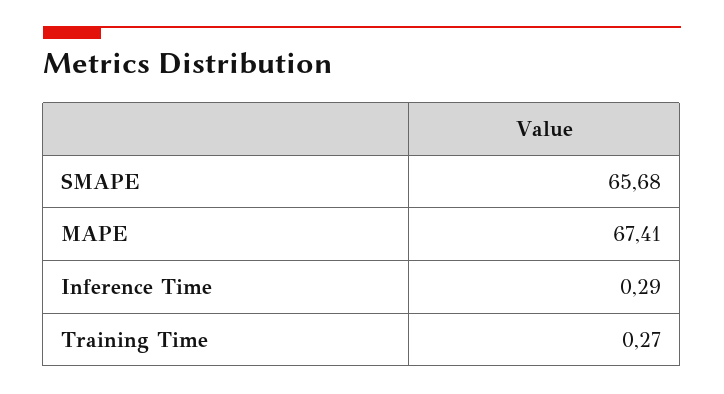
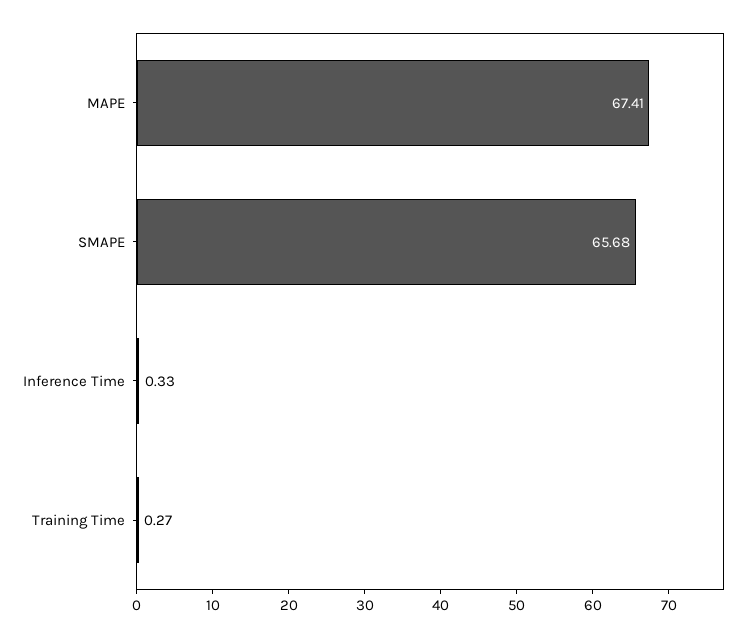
Inference Time: 0.29 -> 0.33

